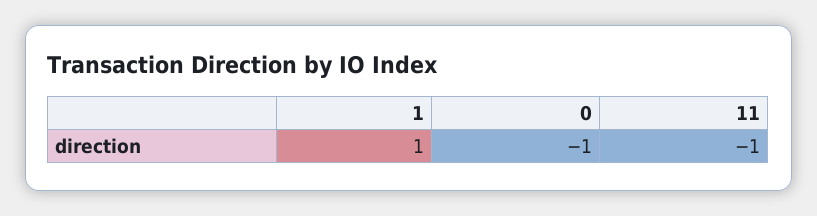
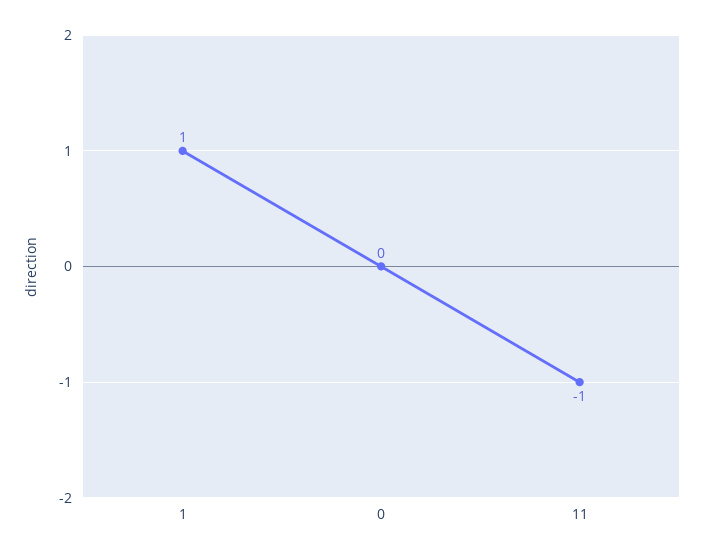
0: -1 -> 0

